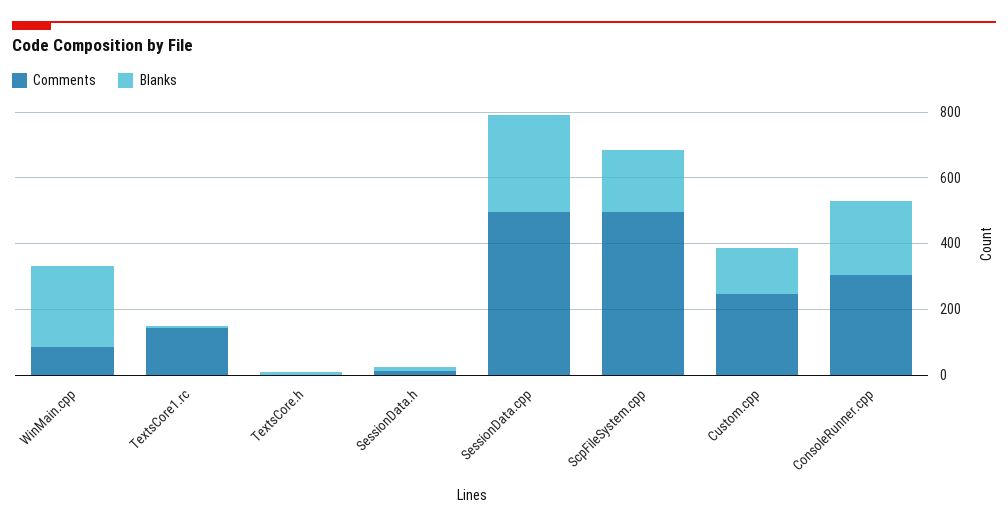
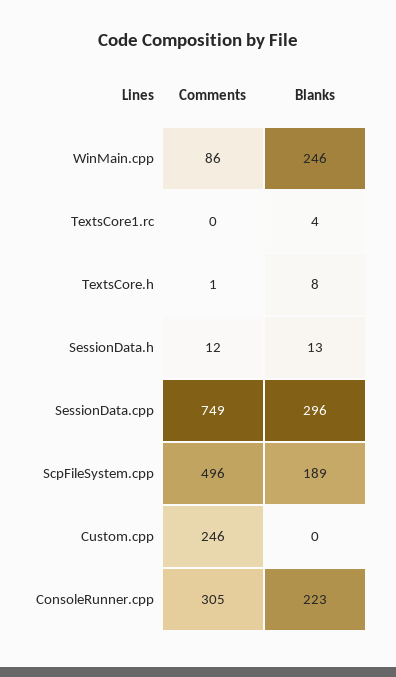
Comments, TextsCore1.rc: 150 -> 0
Comments, SessionData.cpp: 500 -> 749
Blanks, Custom.cpp: 150 -> 0

